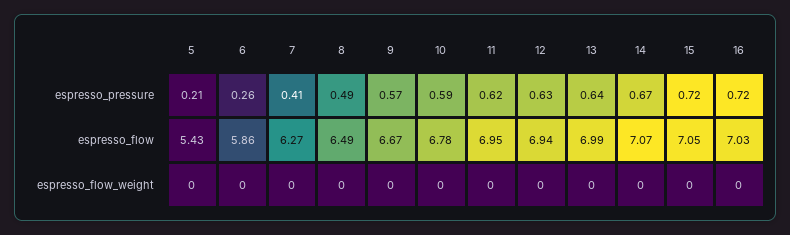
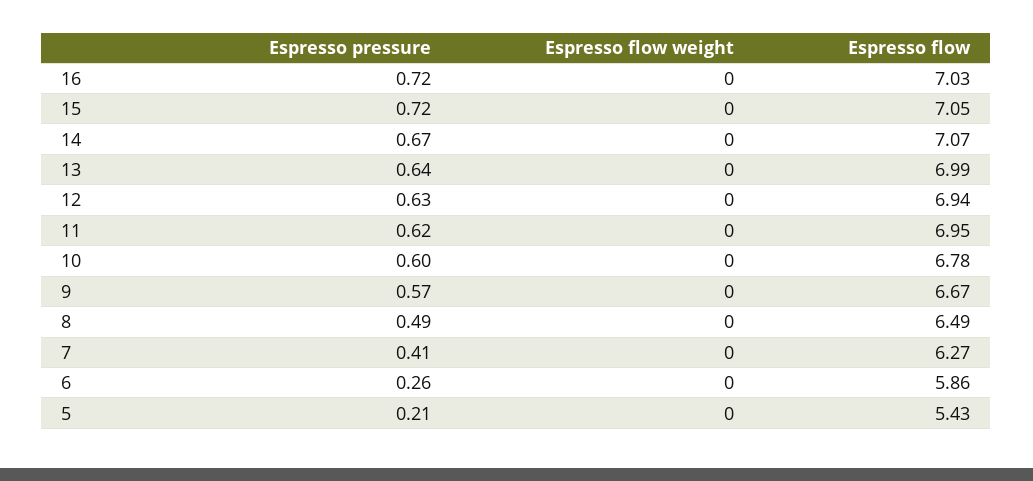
10, espresso_pressure: 0.59 -> 0.6

